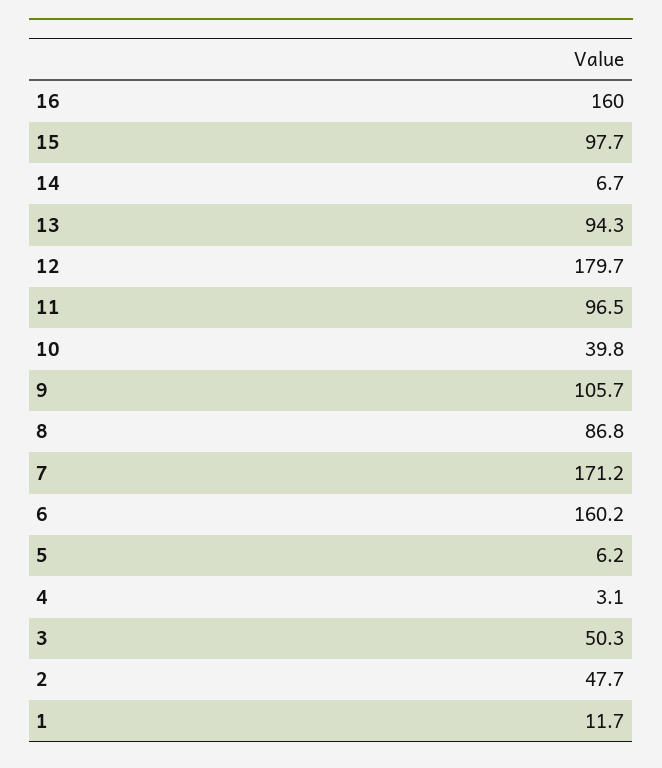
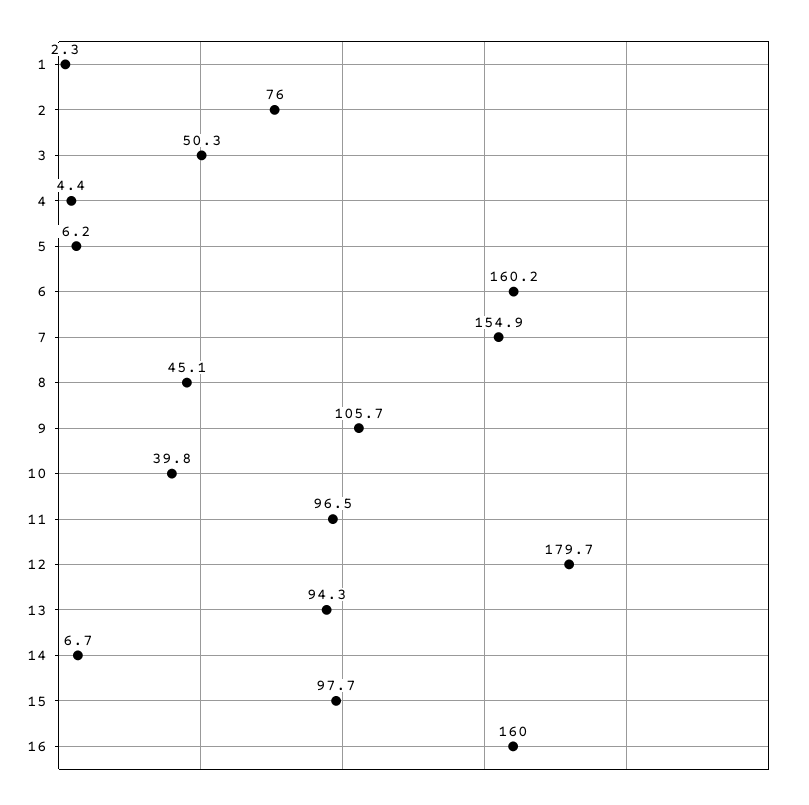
8: 86.8 -> 45.1
7: 171.2 -> 154.9
4: 3.1 -> 4.4
2: 47.7 -> 76
1: 11.7 -> 2.3

